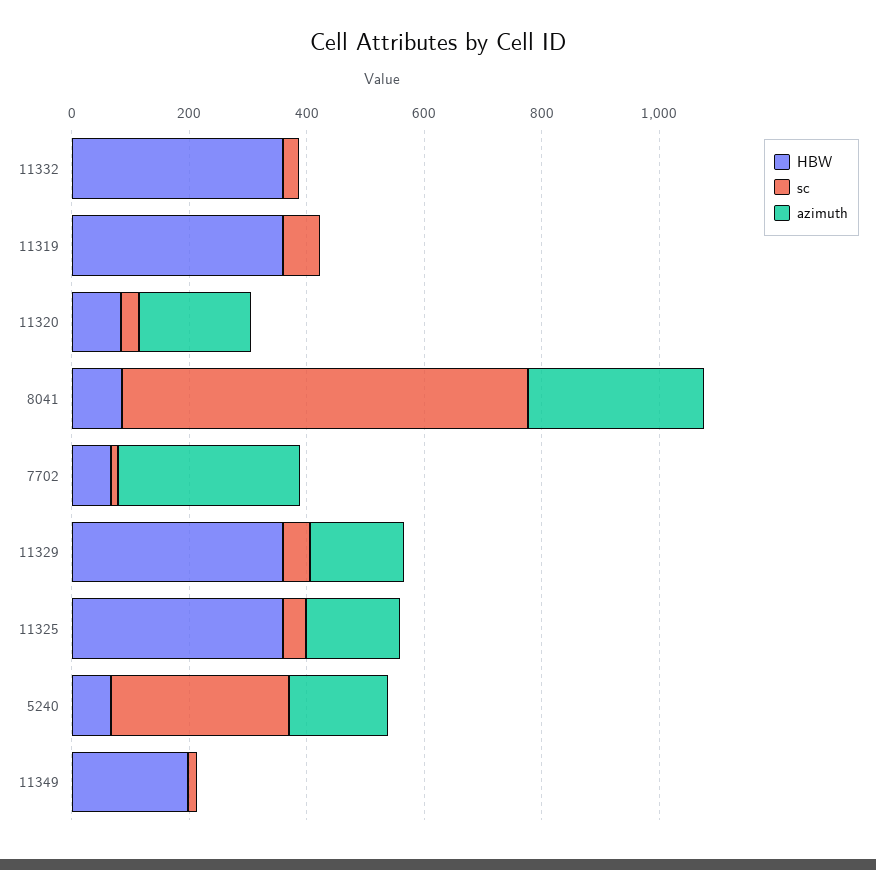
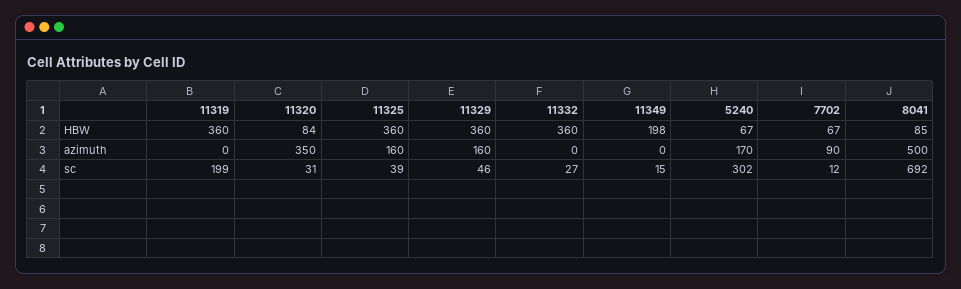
sc, 11319: 50 -> 199
azimuth, 11320: 200 -> 350
azimuth, 8041: 300 -> 500
azimuth, 7702: 300 -> 90

